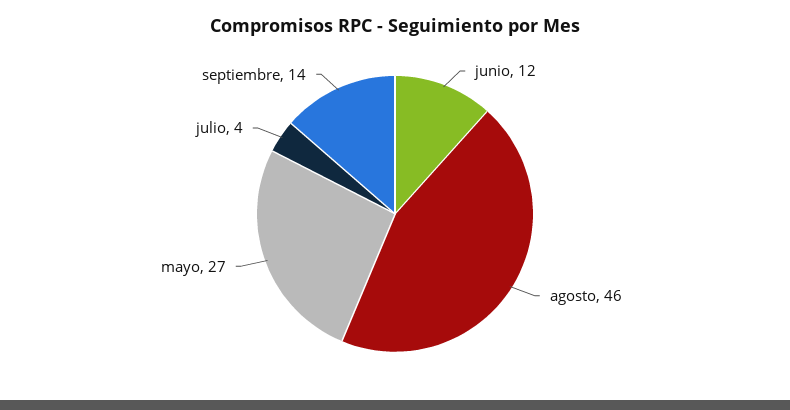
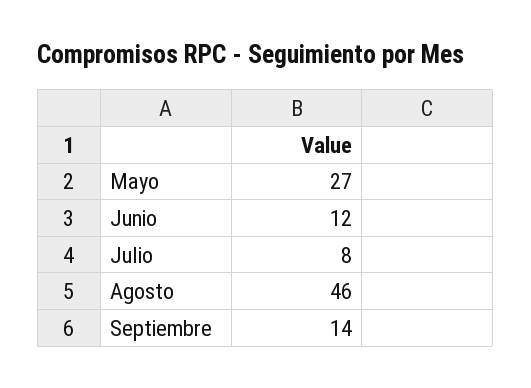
julio: 4 -> 8

